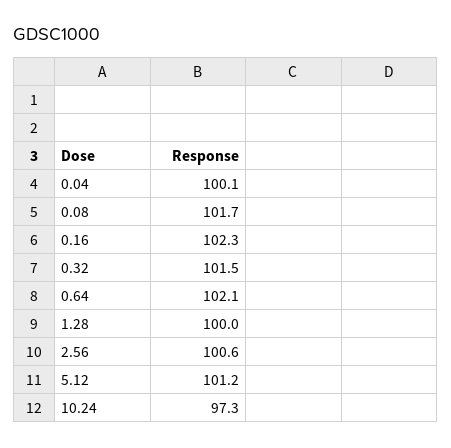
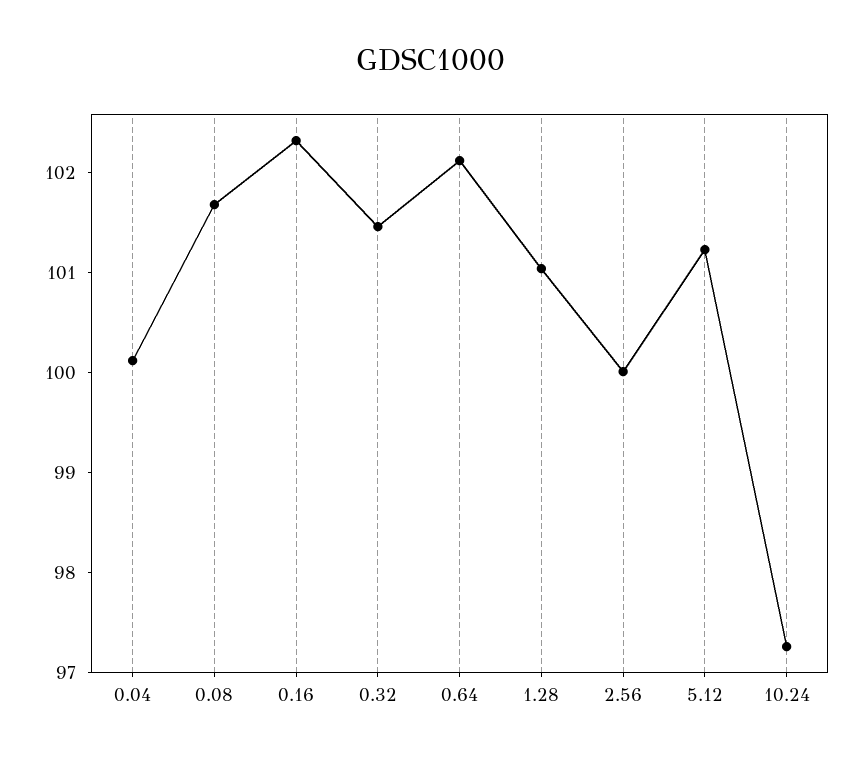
1.28: 100 -> 101
2.56: 100.6 -> 100

